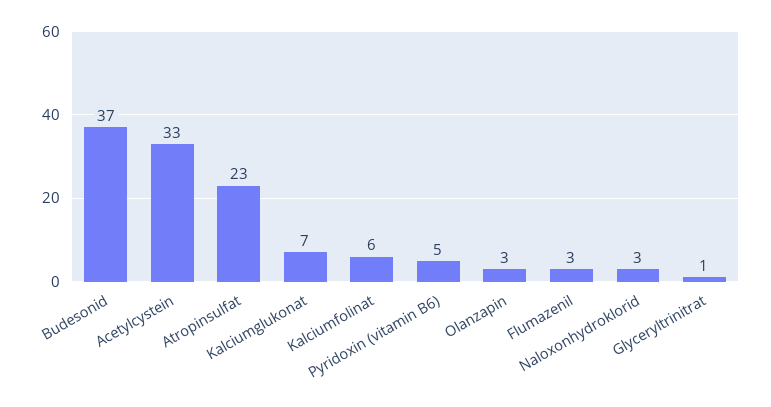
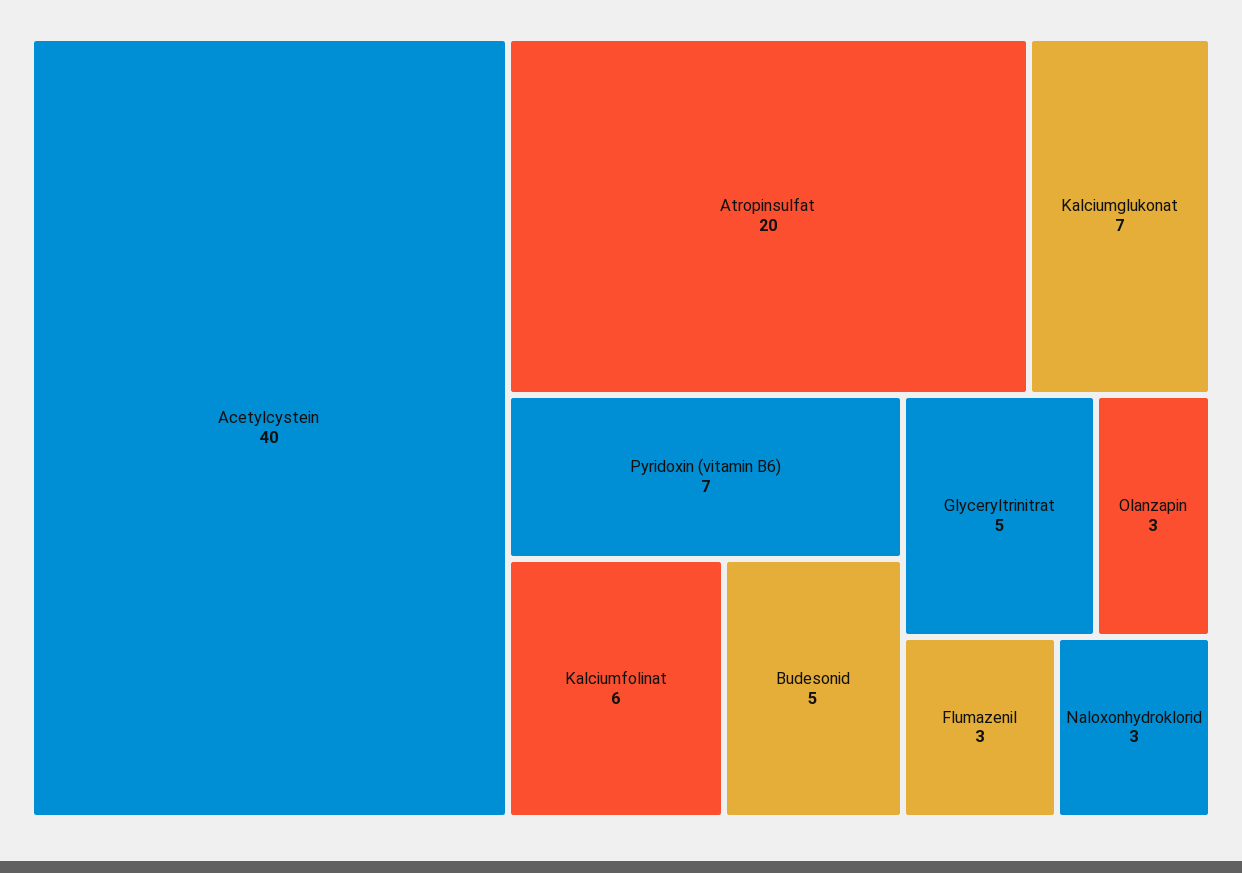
Budesonid: 37 -> 5
Acetylcystein: 33 -> 40
Atropinsulfat: 23 -> 20
Pyridoxin (vitamin B6): 5 -> 7
Glyceryltrinitrat: 1 -> 5

